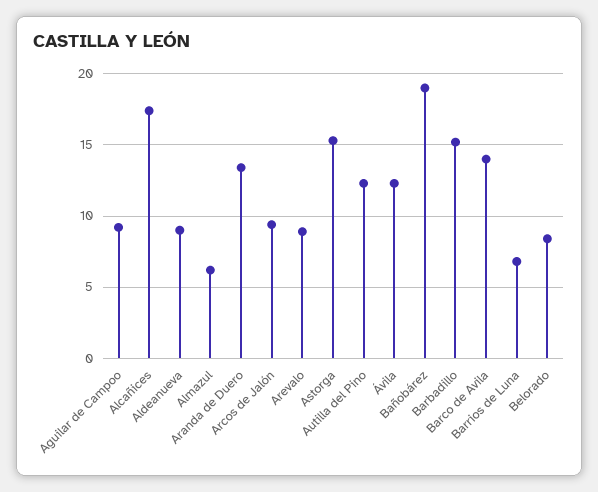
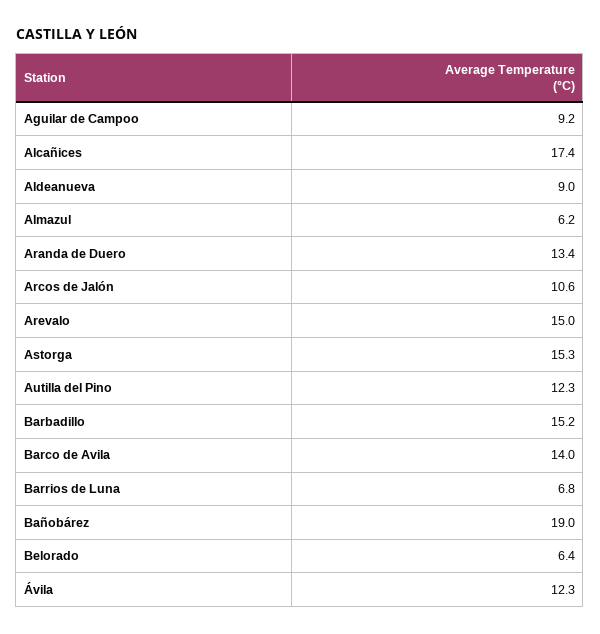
Arcos de Jalón: 9.5 -> 10.6
Arevalo: 9 -> 15
Belorado: 8.5 -> 6.4

